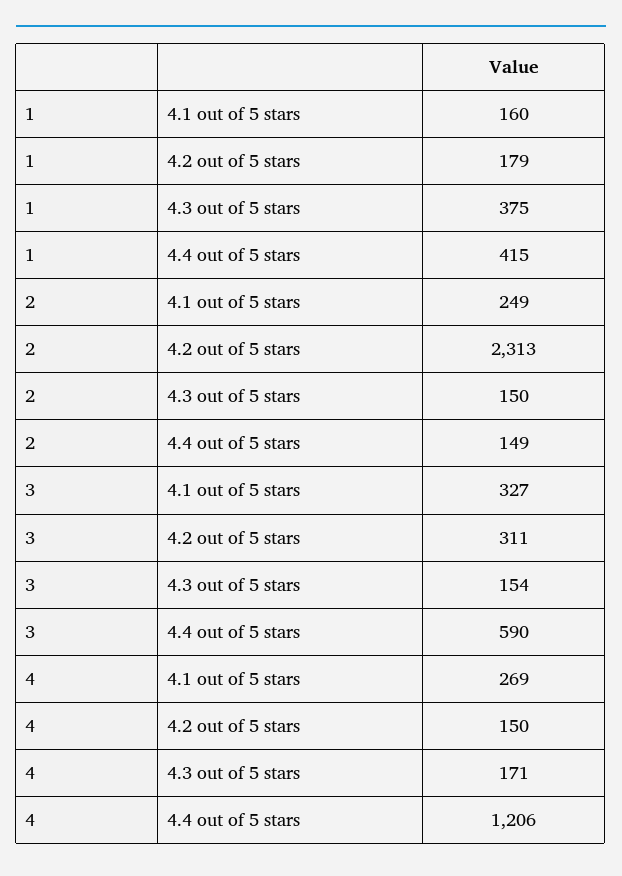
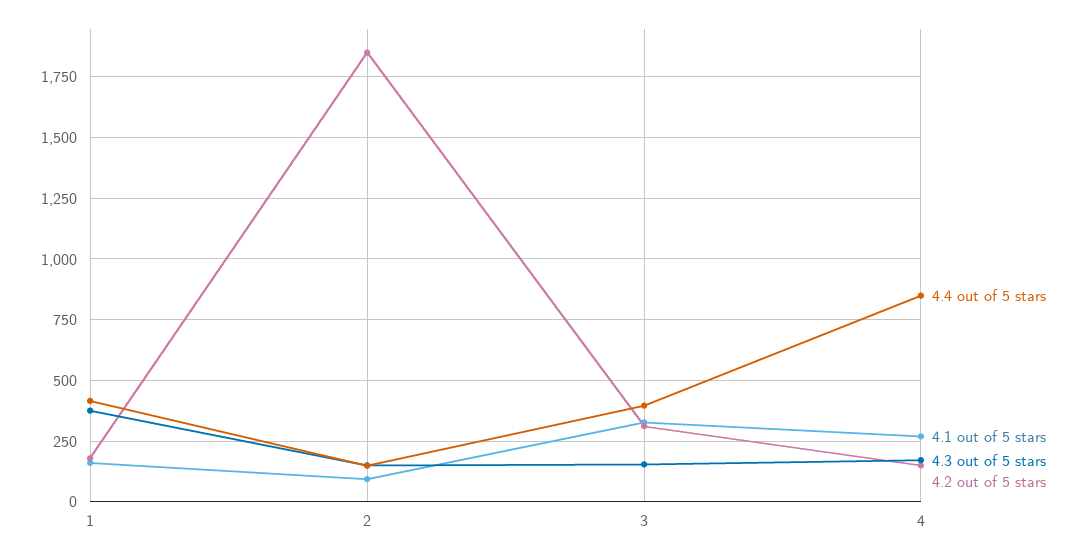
4.1 out of 5 stars, 2: 249 -> 100
4.2 out of 5 stars, 2: 2313 -> 1850
4.4 out of 5 stars, 3: 590 -> 400
4.4 out of 5 stars, 4: 1206 -> 850

